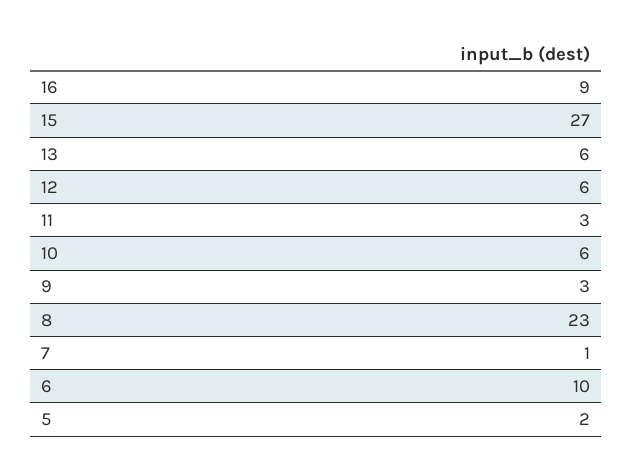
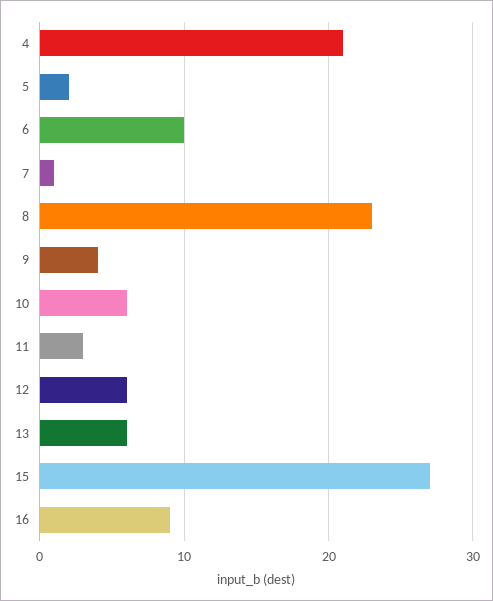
9: 3 -> 4
4: none -> 21

